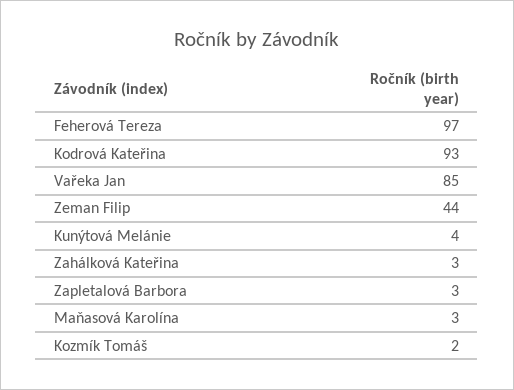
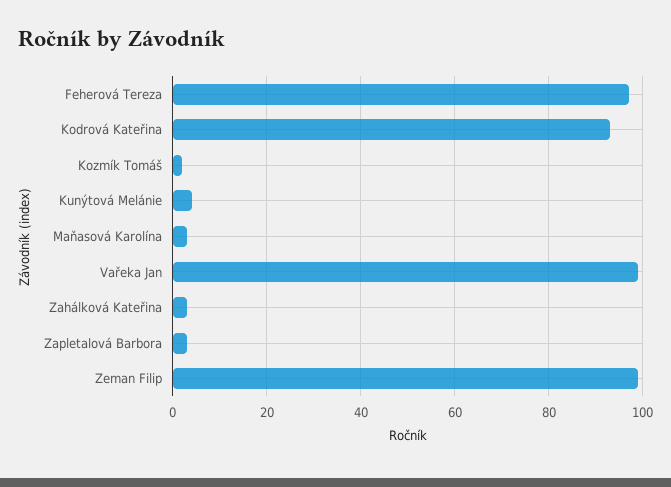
Vařeka Jan: 85 -> 100
Zeman Filip: 44 -> 100

